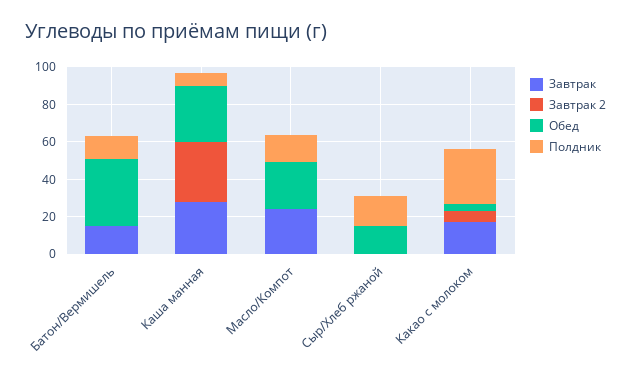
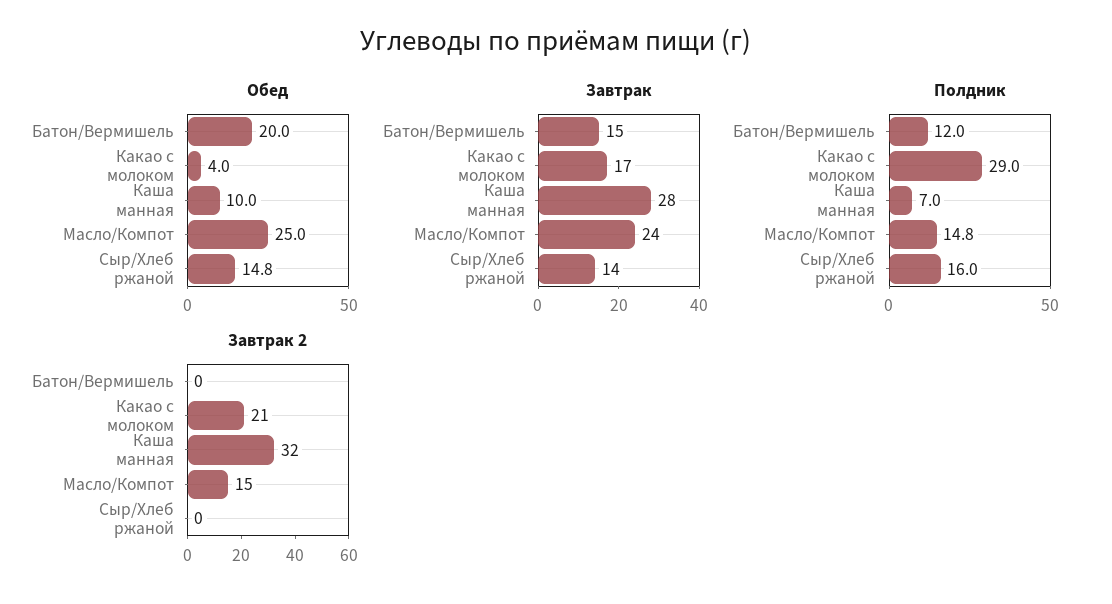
Обед, Батон/Вермишель: 35 -> 20
Обед, Каша манная: 30 -> 10
Завтрак 2, Масло/Компот: 0 -> 15
Завтрак, Сыр/Хлеб ржаной: 0 -> 14
Завтрак 2, Какао с молоком: 5 -> 21

